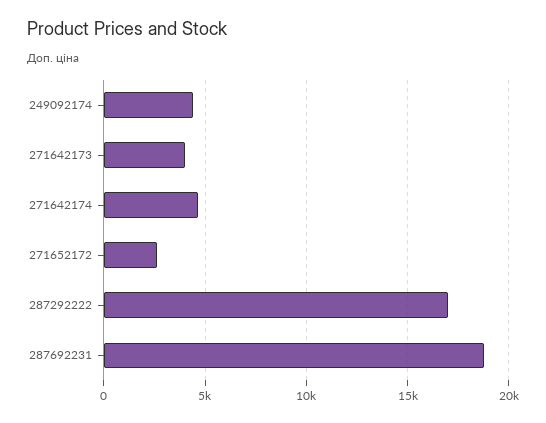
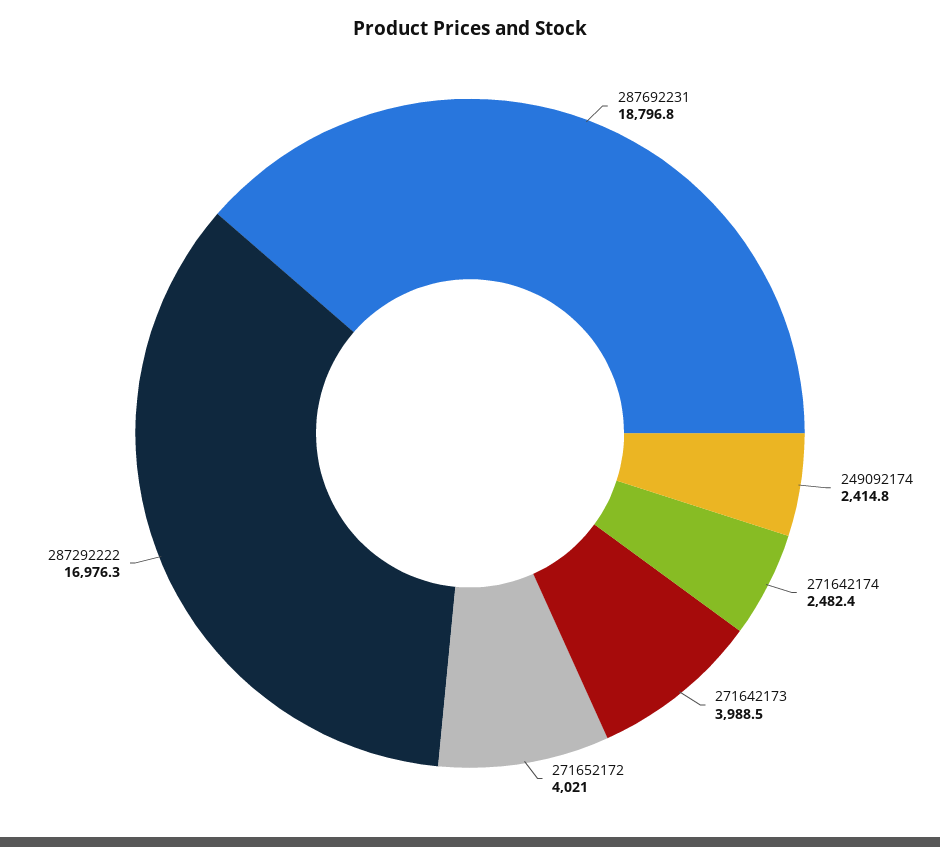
249092174: 4500 -> 2414.8
271642174: 4500 -> 2482.4
271652172: 2500 -> 4021

